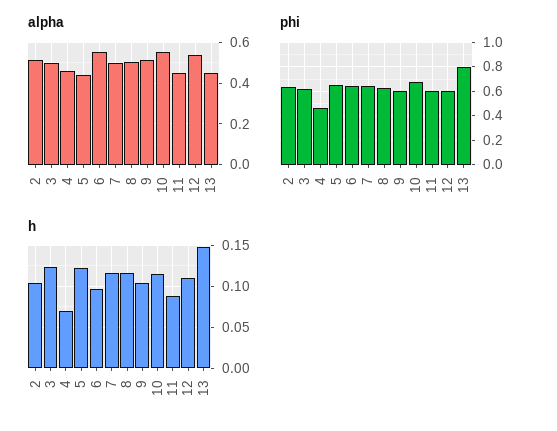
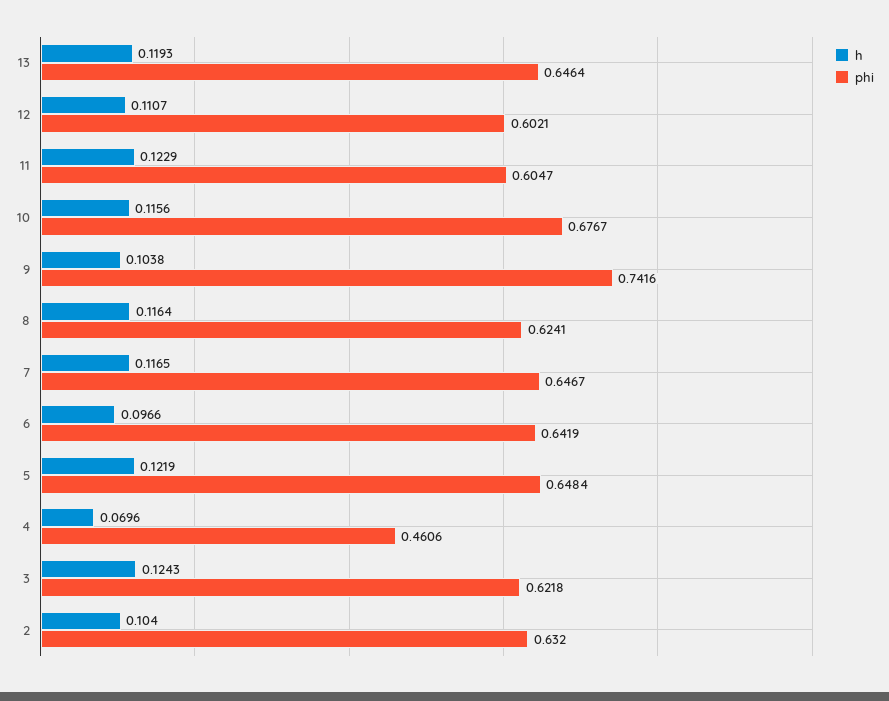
alpha, 2: 0.5 -> none
alpha, 3: 0.5 -> none
alpha, 4: 0.45 -> none
alpha, 5: 0.45 -> none
alpha, 6: 0.55 -> none
alpha, 7: 0.5 -> none
alpha, 8: 0.5 -> none
alpha, 9: 0.5 -> none
alpha, 10: 0.55 -> none
alpha, 11: 0.45 -> none
alpha, 12: 0.55 -> none
alpha, 13: 0.45 -> none
phi, 9: 0.6 -> 0.7416
phi, 13: 0.8 -> 0.6464
h, 11: 0.09 -> 0.1229
h, 13: 0.15 -> 0.1193

